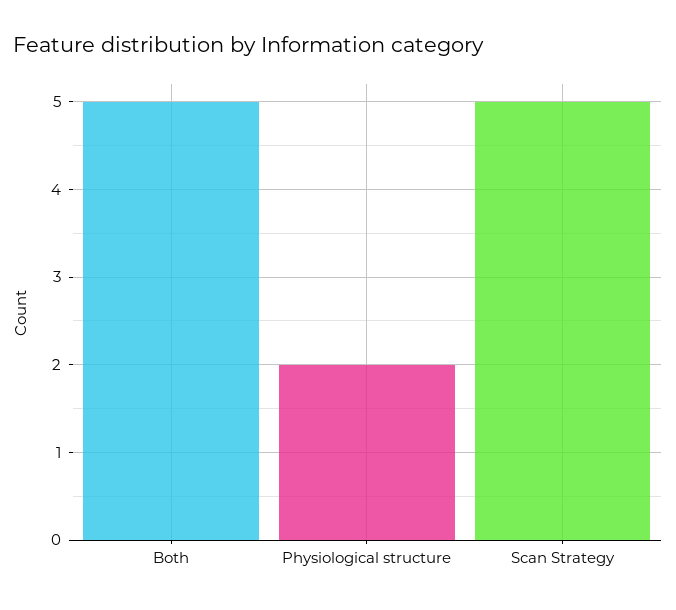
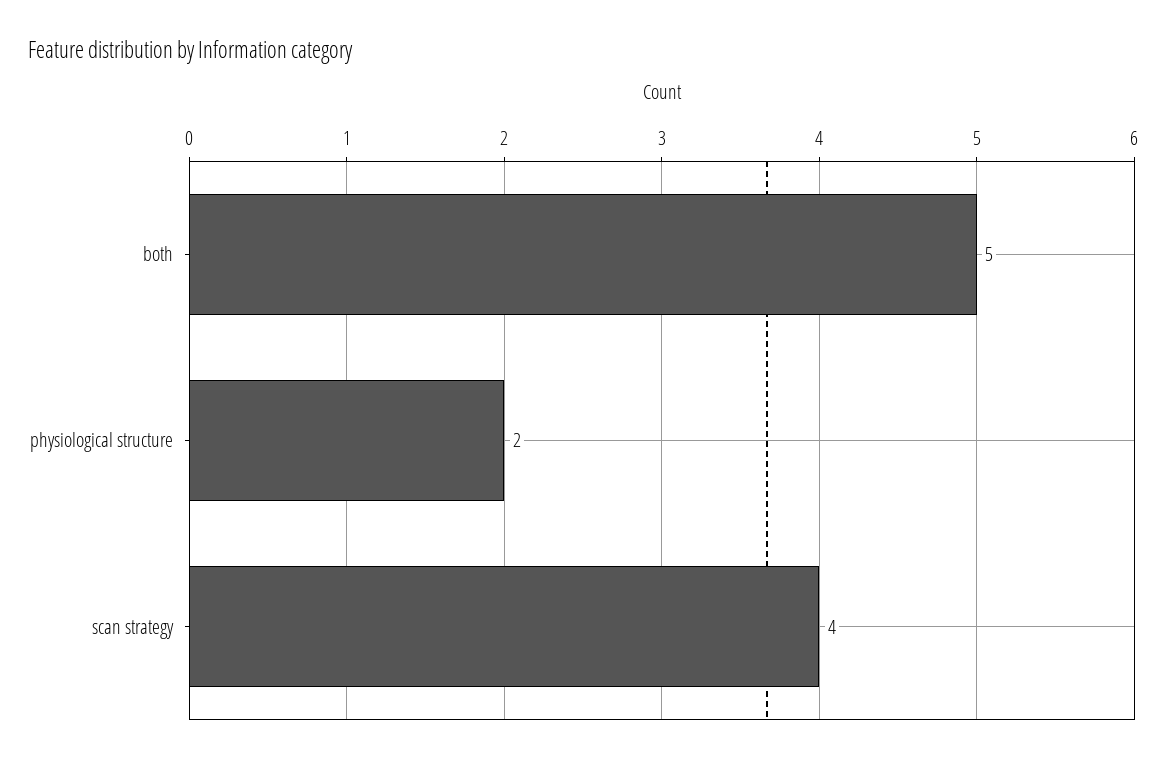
Scan Strategy: 5 -> 4

